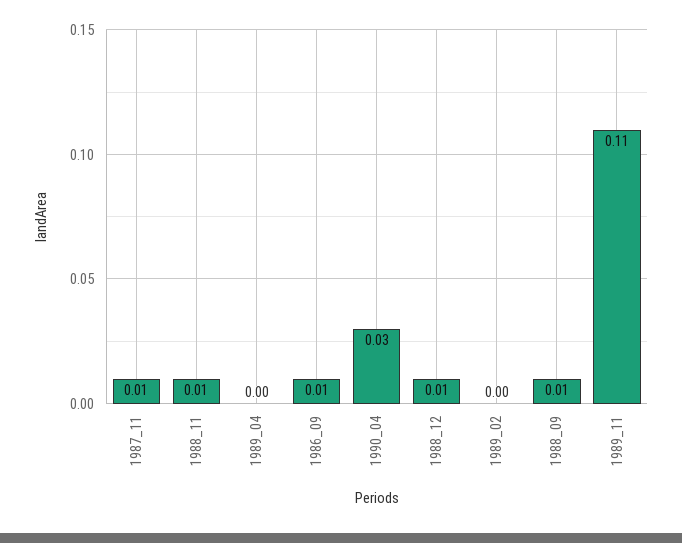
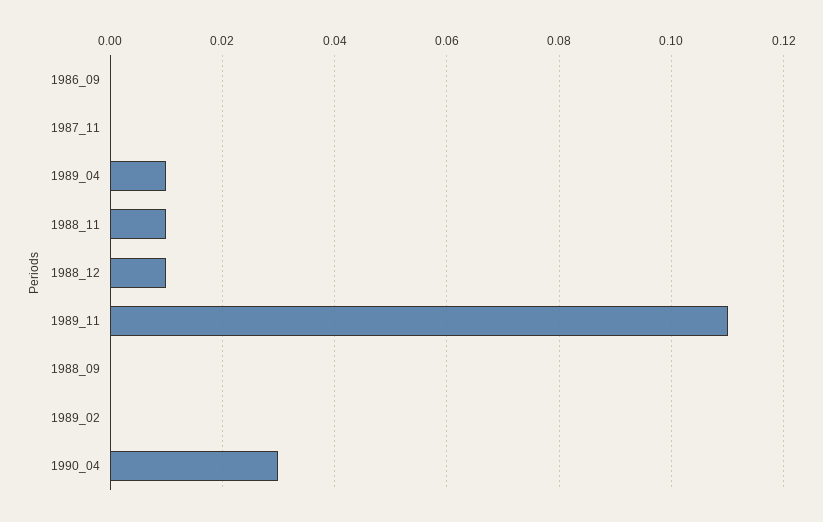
1987_11: 0.01 -> 0
1989_04: 0 -> 0.01
1986_09: 0.01 -> 0
1988_09: 0.01 -> 0

